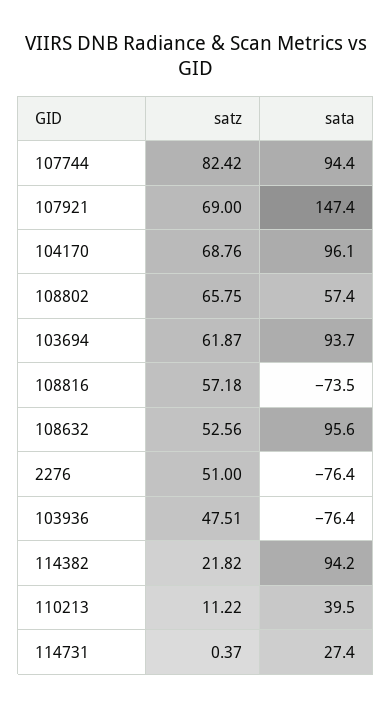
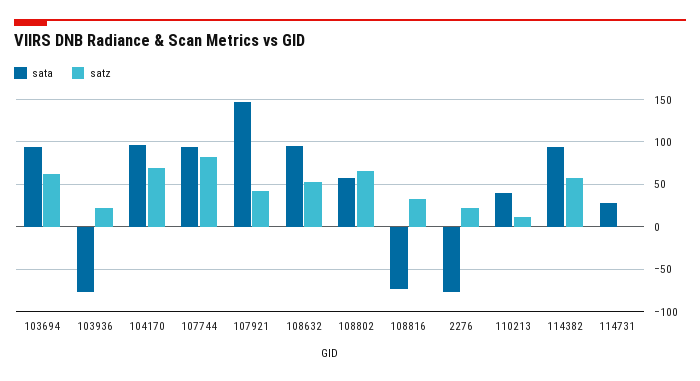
satz, 107921: 69 -> 40
satz, 108816: 57.18 -> 30
satz, 2276: 51 -> 20
satz, 103936: 47.51 -> 20
satz, 114382: 21.82 -> 60

